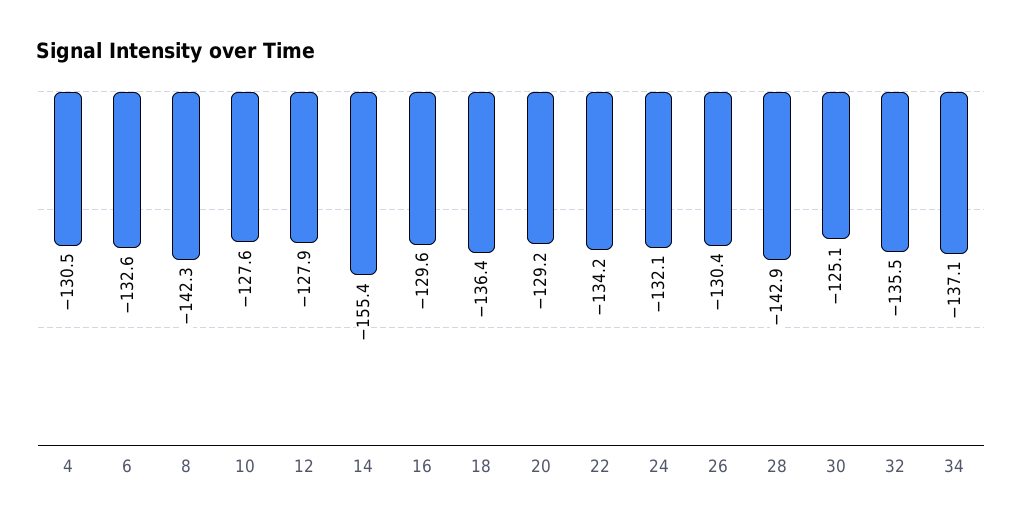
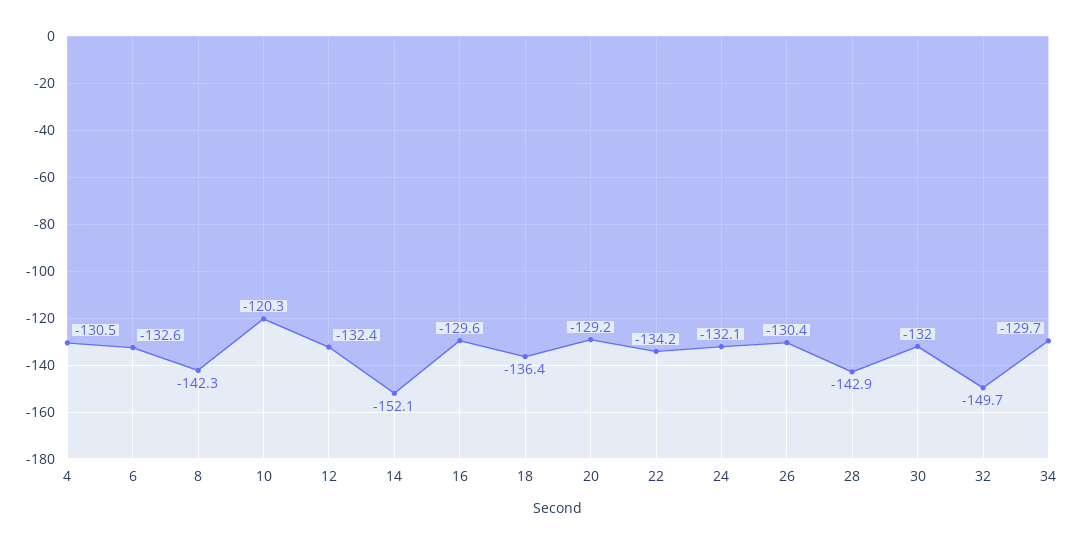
10: -127.6 -> -120.3
12: -127.9 -> -132.4
14: -155.4 -> -152.1
30: -125.1 -> -132
32: -135.5 -> -149.7
34: -137.1 -> -129.7

